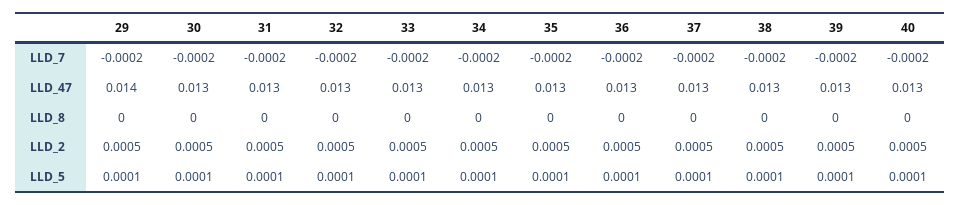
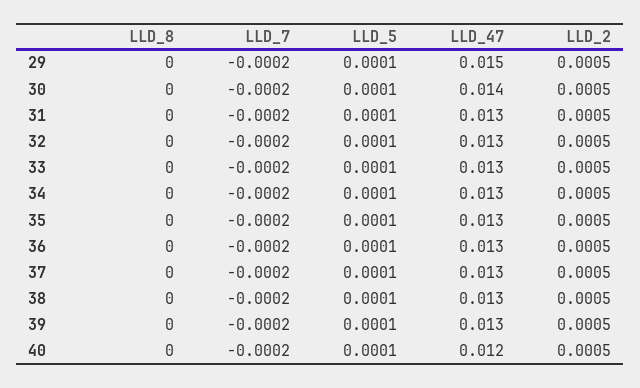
29, LLD_47: 0.014 -> 0.015
30, LLD_47: 0.013 -> 0.014
40, LLD_47: 0.013 -> 0.012

